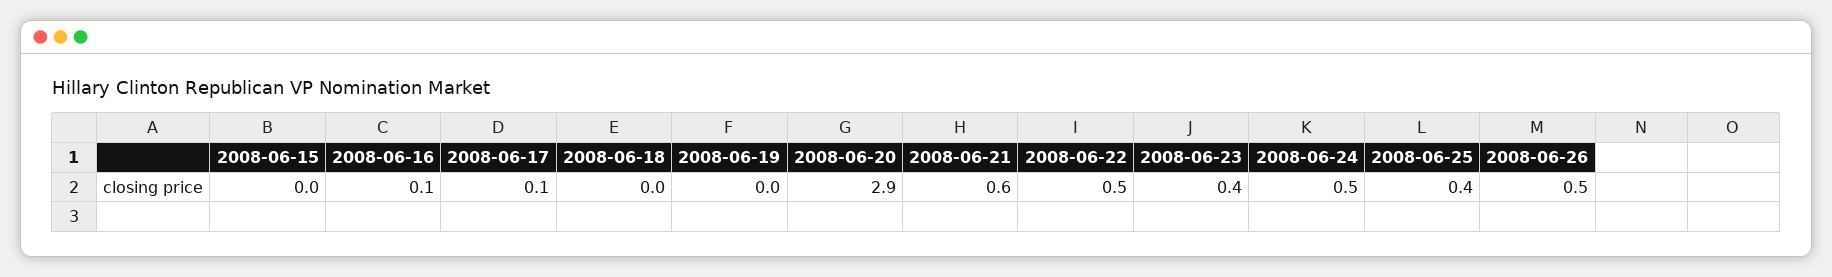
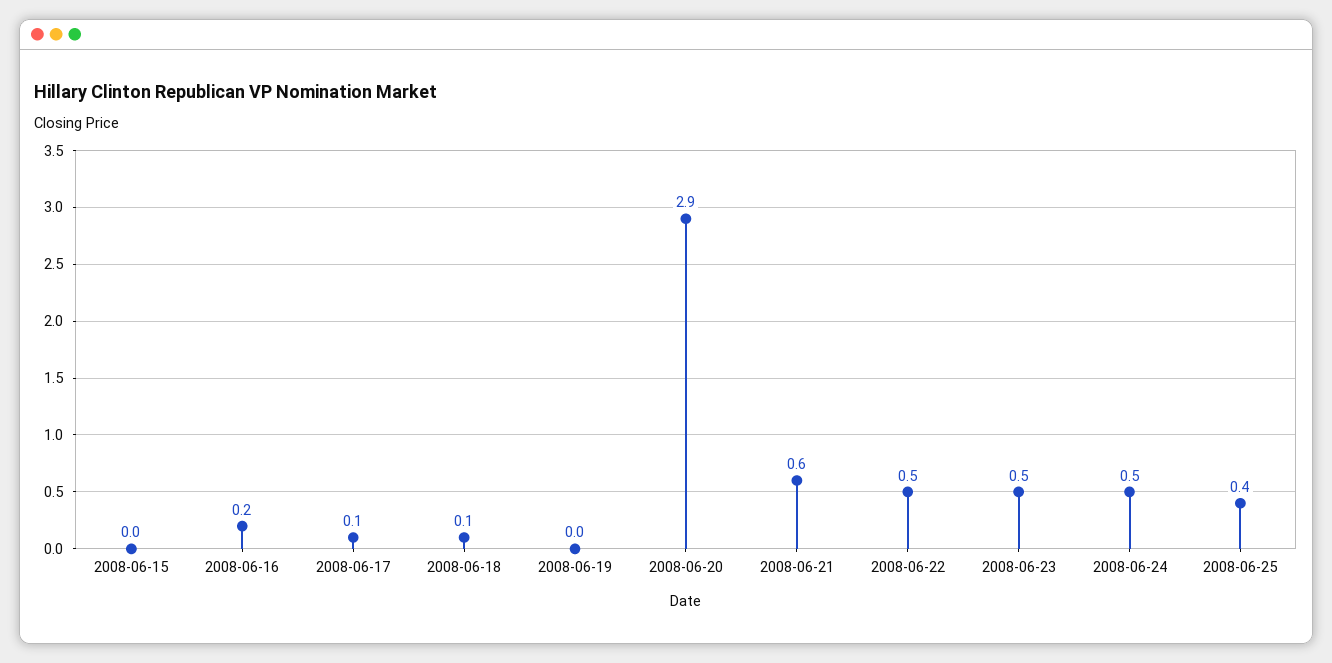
2008-06-16: 0.1 -> 0.2
2008-06-18: 0 -> 0.1
2008-06-23: 0.4 -> 0.5
2008-06-26: 0.5 -> none

